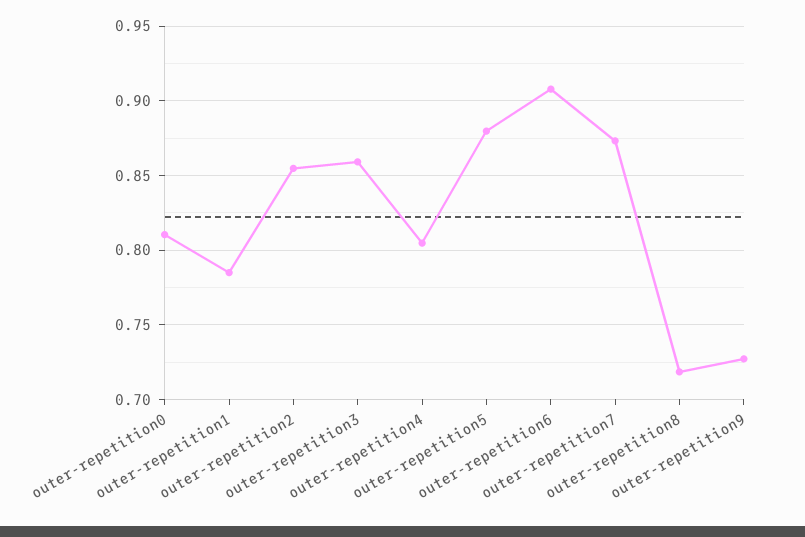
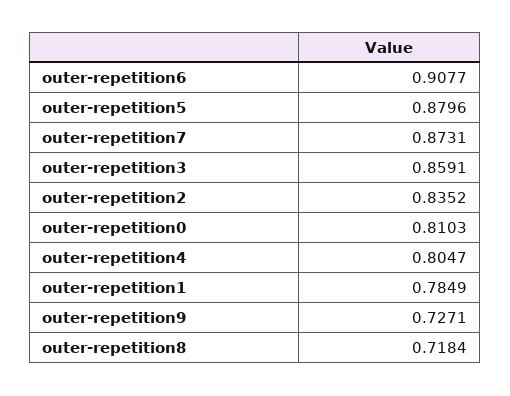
outer-repetition2: 0.855 -> 0.8352

